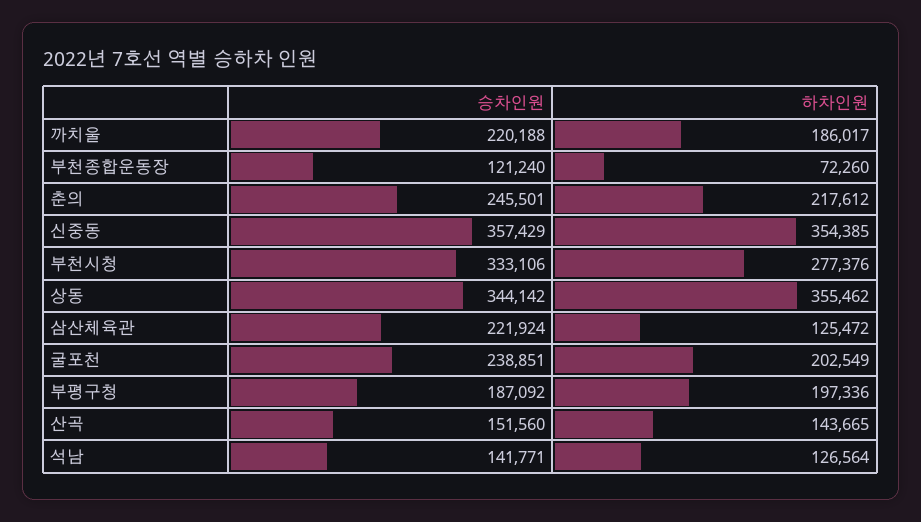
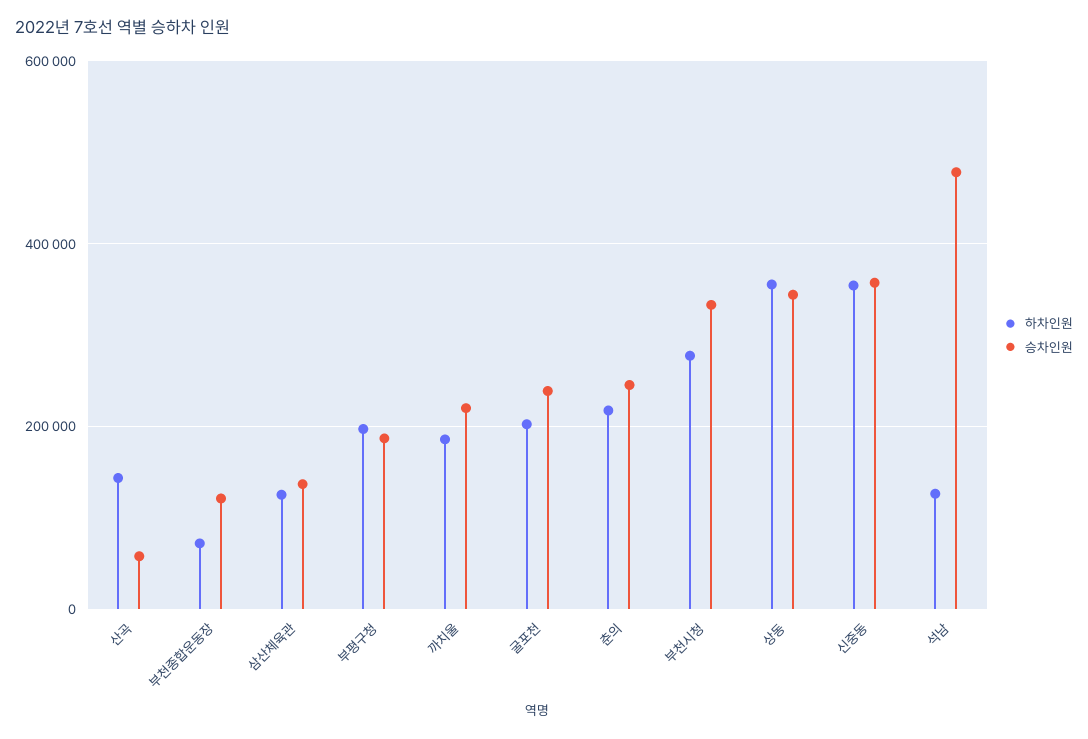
승차인원, 삼산체육관: 221924 -> 140000
승차인원, 산곡: 151560 -> 60000
승차인원, 석남: 141771 -> 480000

